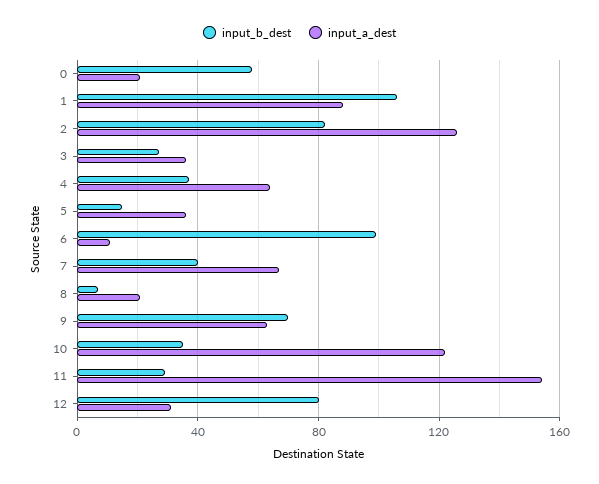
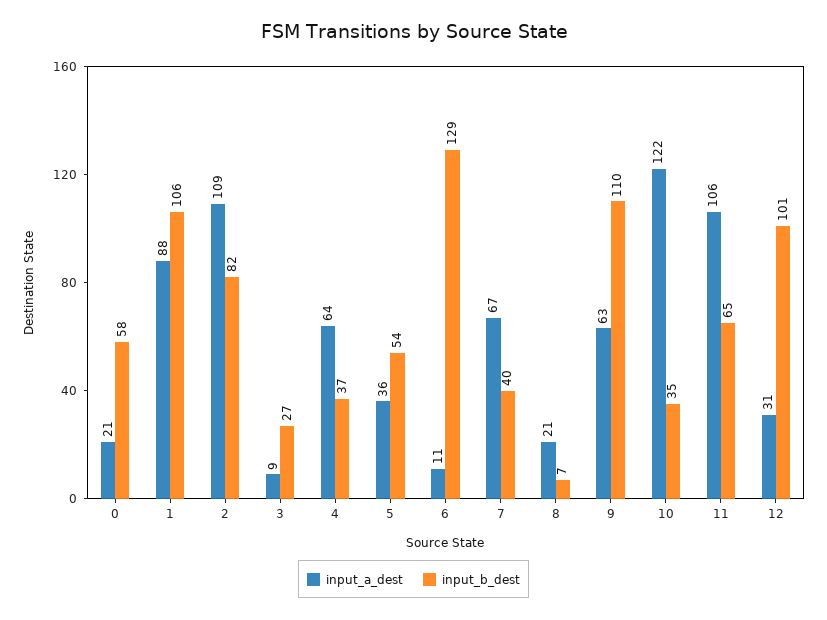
input_a_dest, 2: 125 -> 109
input_a_dest, 3: 35 -> 9
input_b_dest, 5: 15 -> 54
input_b_dest, 6: 100 -> 129
input_b_dest, 9: 70 -> 110
input_b_dest, 11: 30 -> 65
input_a_dest, 11: 155 -> 106
input_b_dest, 12: 80 -> 101

